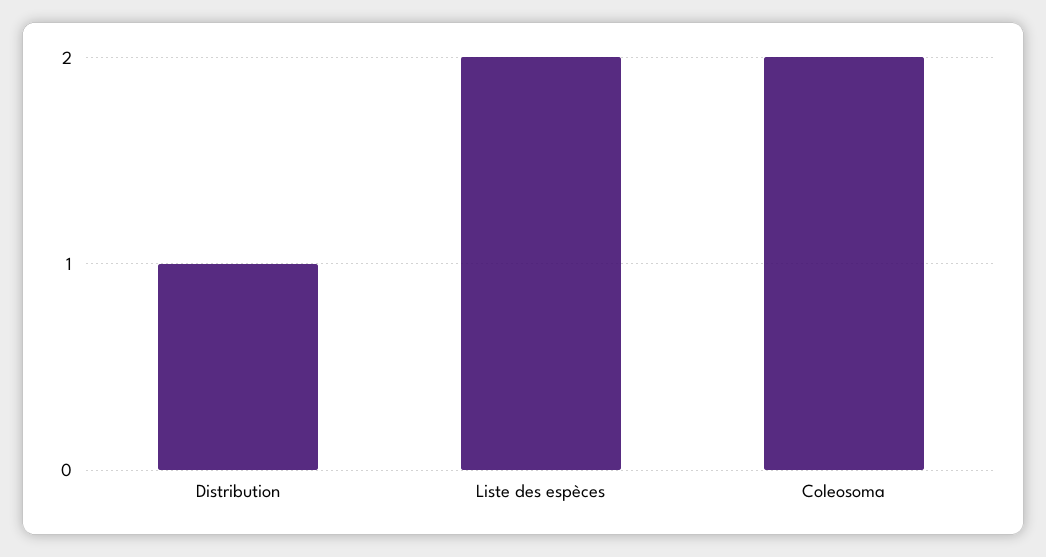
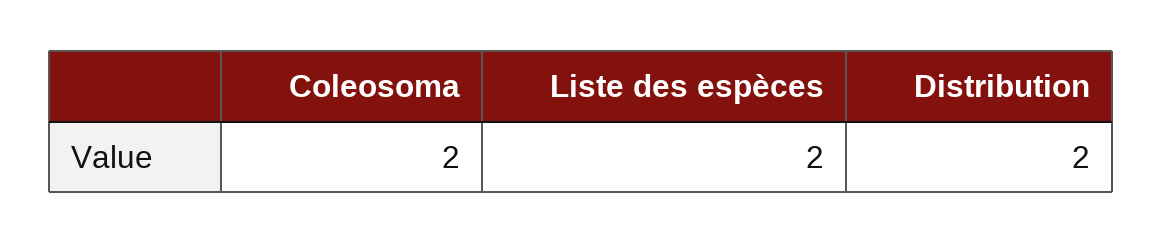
Distribution: 1 -> 2

